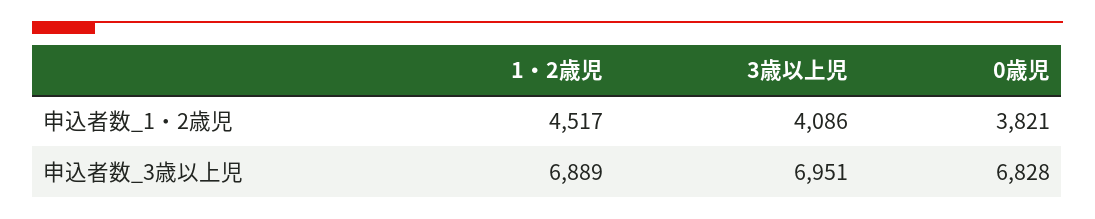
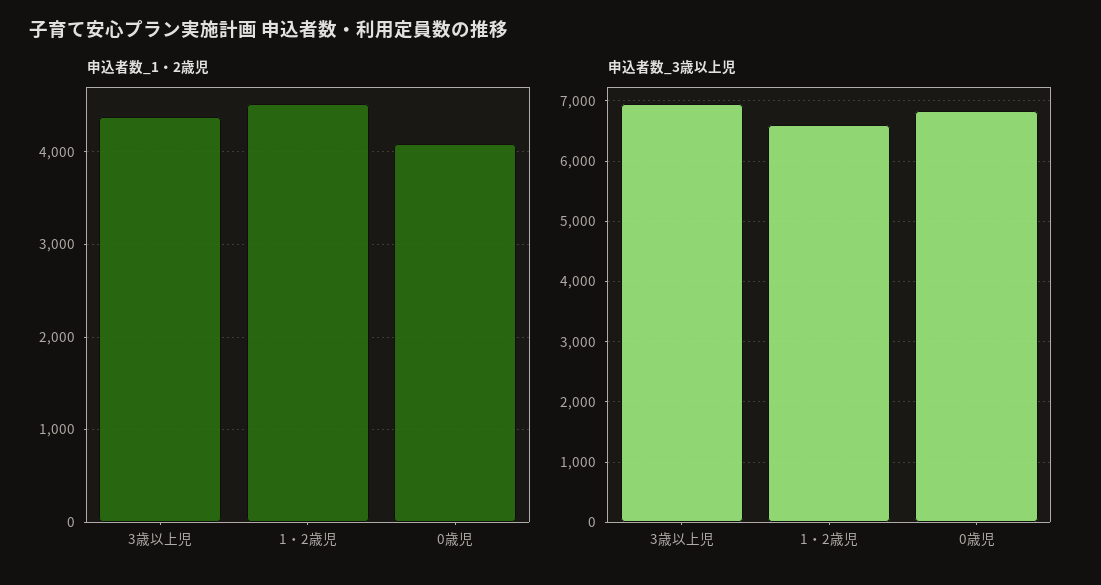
申込者数_1・2歳児, 3歳以上児: 4086 -> 4400
申込者数_1・2歳児, 0歳児: 3821 -> 4100
申込者数_3歳以上児, 1・2歳児: 6889 -> 6600

